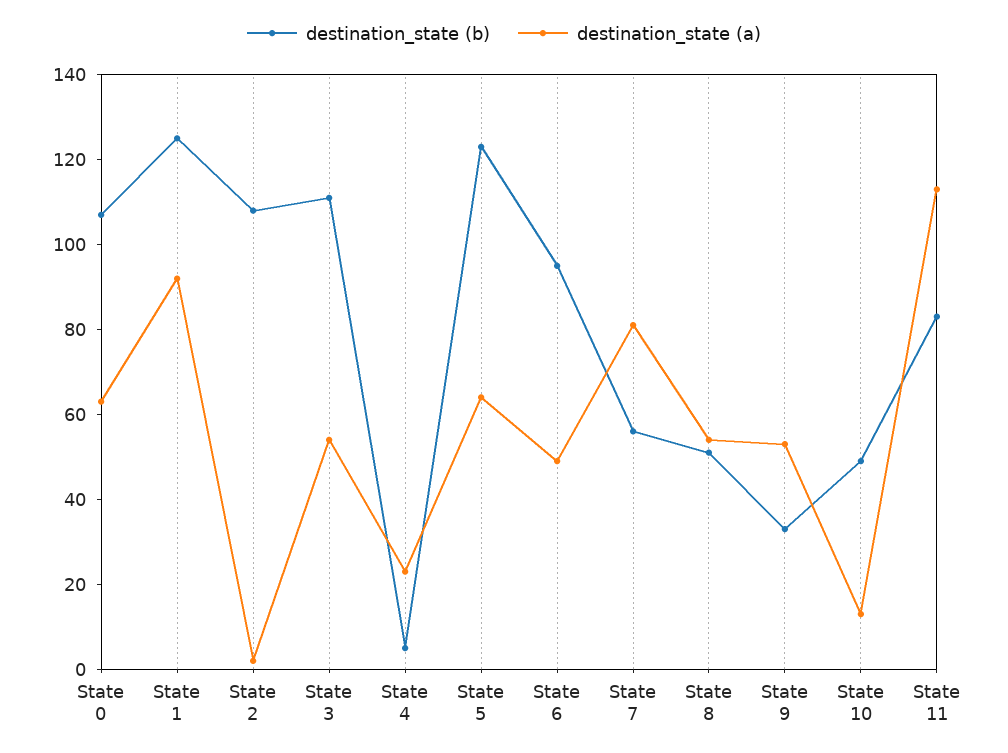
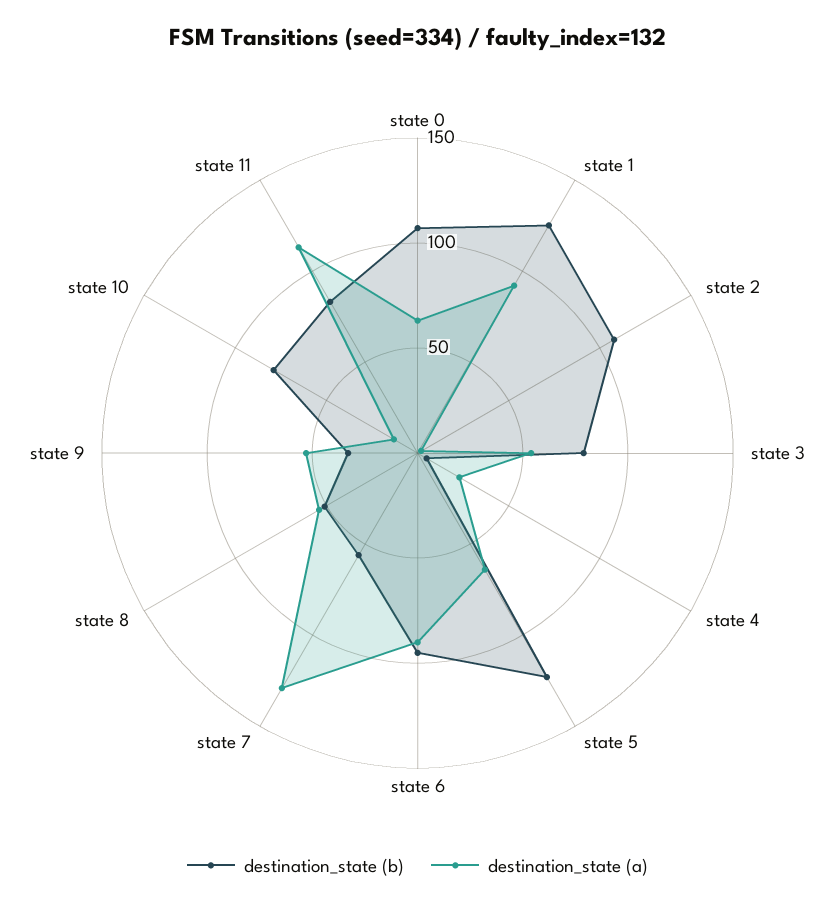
destination_state (b), State 3: 110 -> 80
destination_state (a), State 6: 50 -> 90
destination_state (a), State 7: 80 -> 130
destination_state (b), State 10: 50 -> 80

